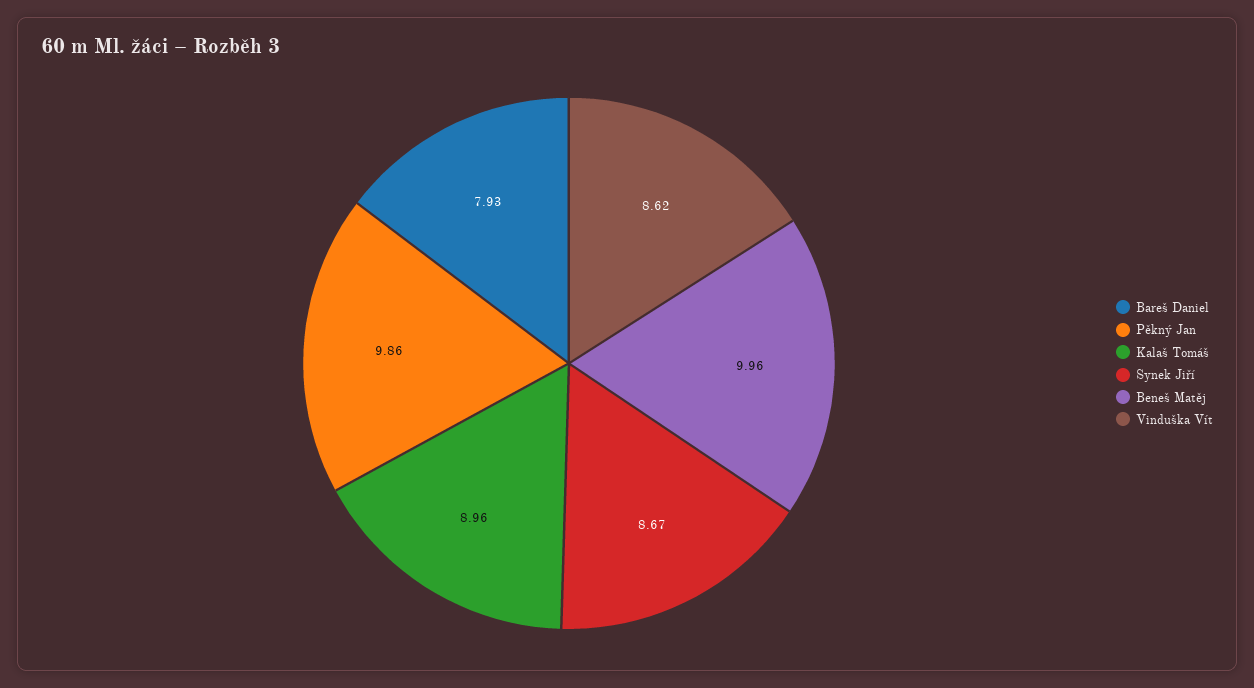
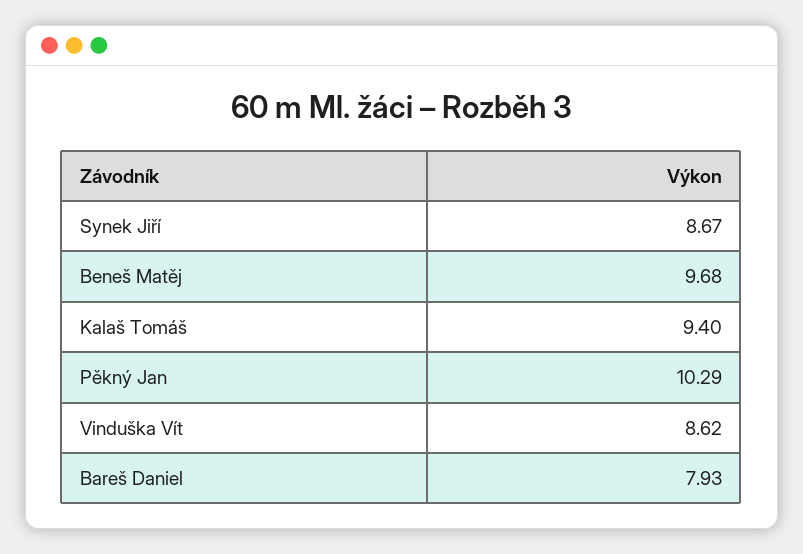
Pěkný Jan: 9.86 -> 10.29
Kalaš Tomáš: 8.96 -> 9.4
Beneš Matěj: 9.96 -> 9.68

